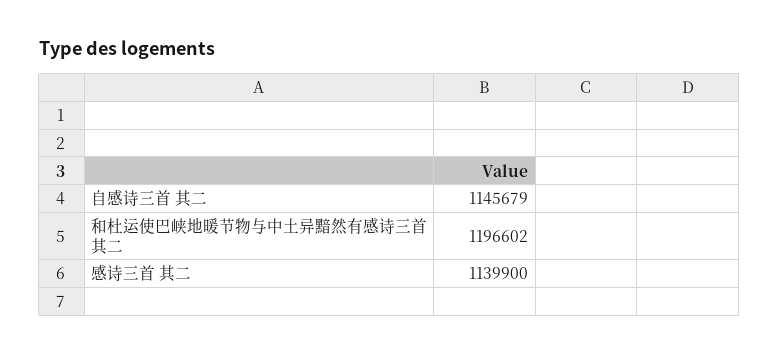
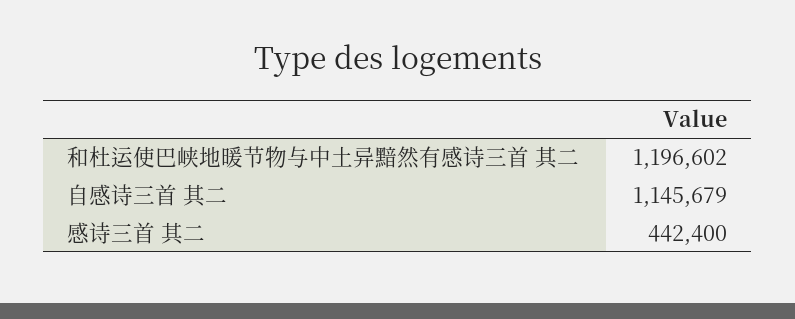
感诗三首 其二: 1139900 -> 442400

